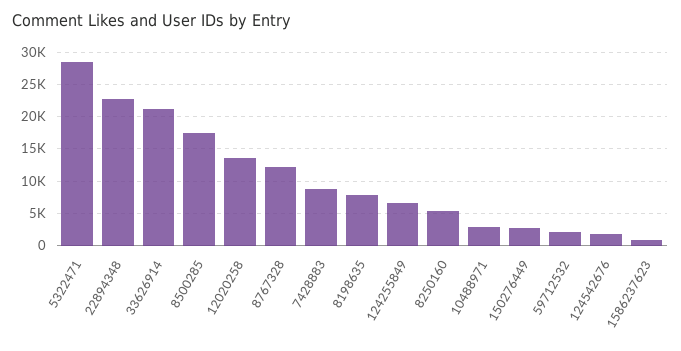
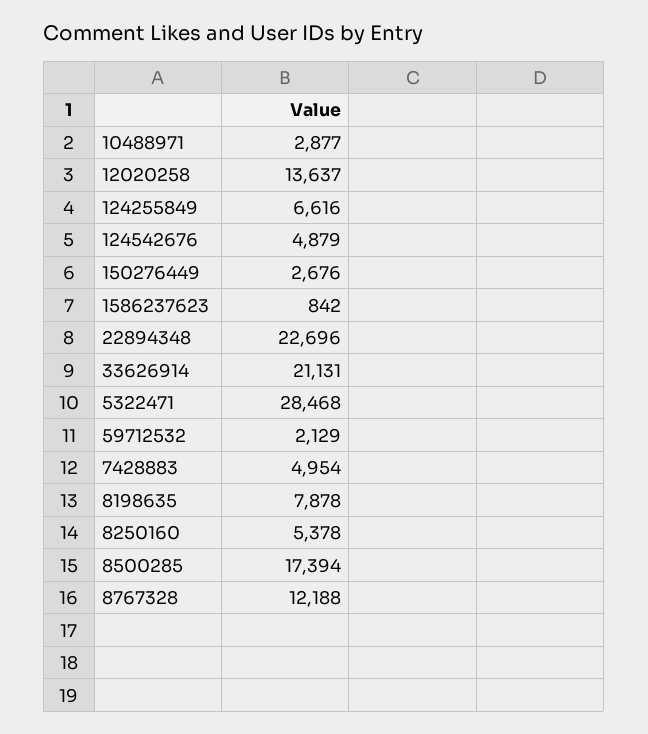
7428883: 9000 -> 4954
124542676: 2000 -> 4879

